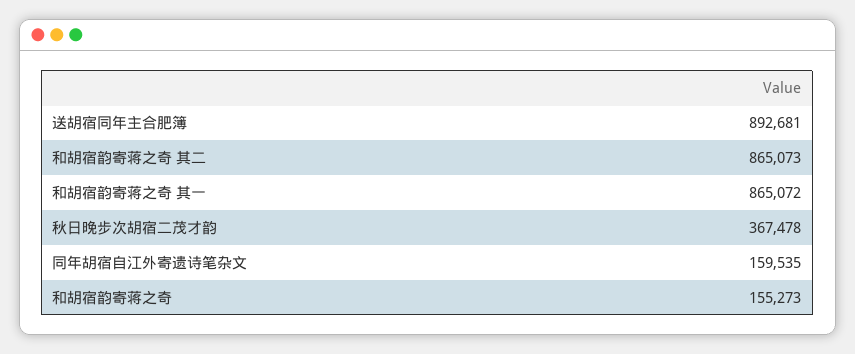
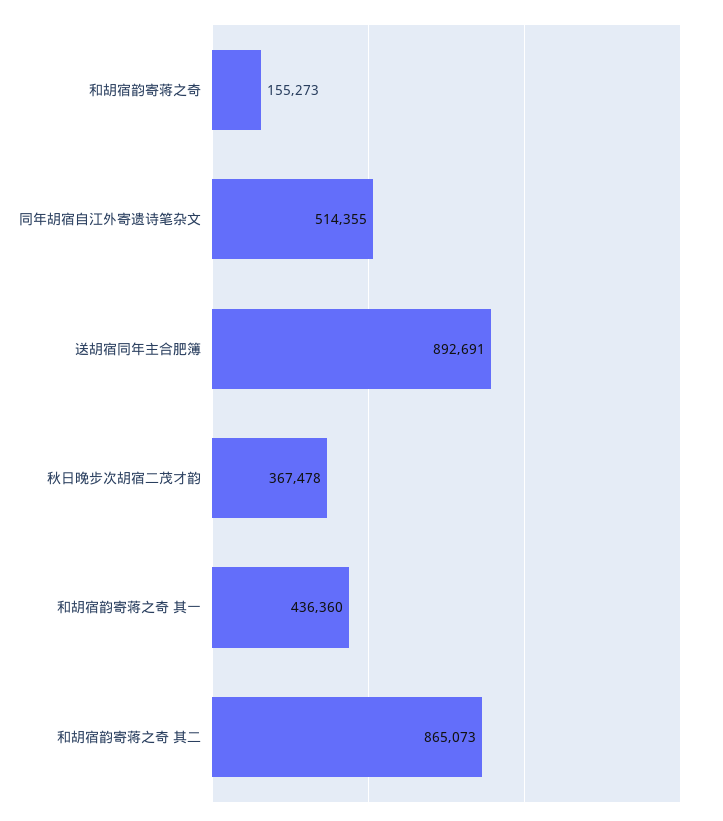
送胡宿同年主合肥簿: 892681 -> 892691
和胡宿韵寄蒋之奇 其一: 865072 -> 436360
同年胡宿自江外寄遗诗笔杂文: 159535 -> 514355

